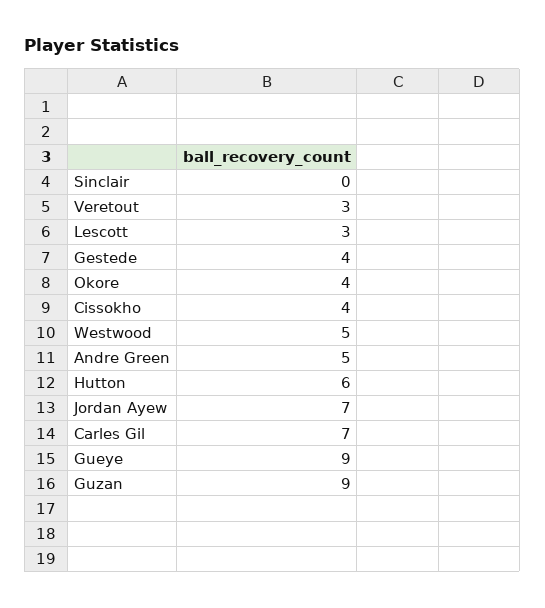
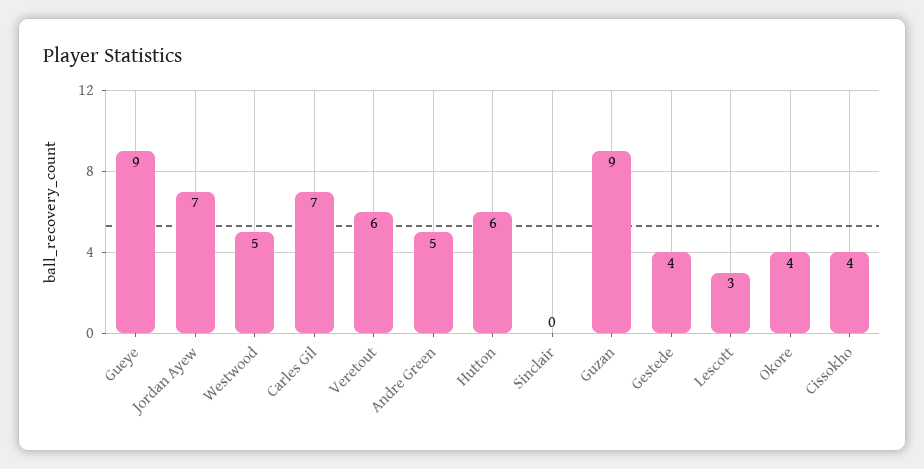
Veretout: 3 -> 6

